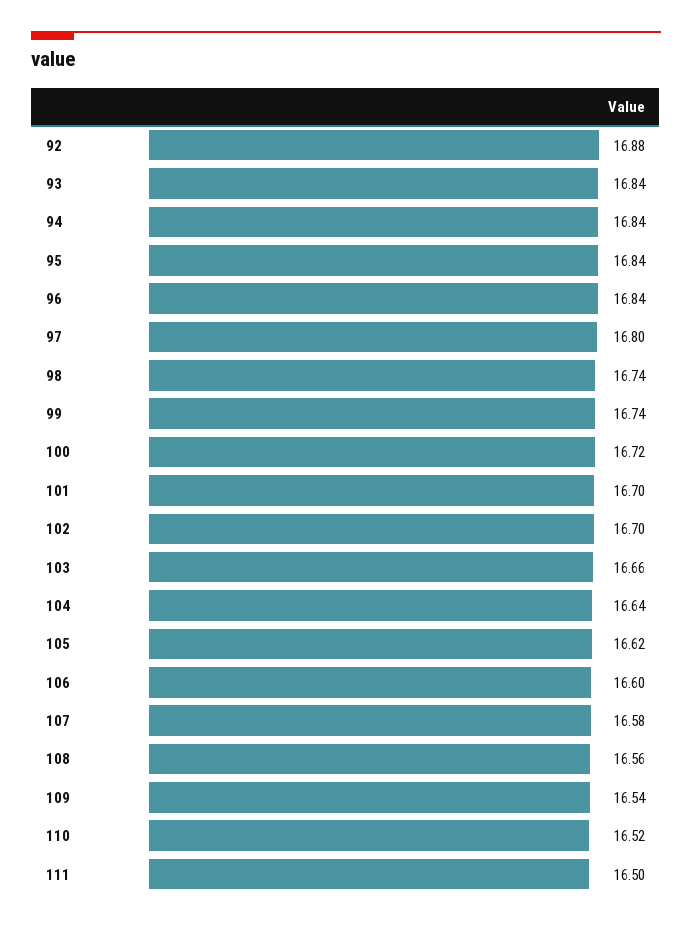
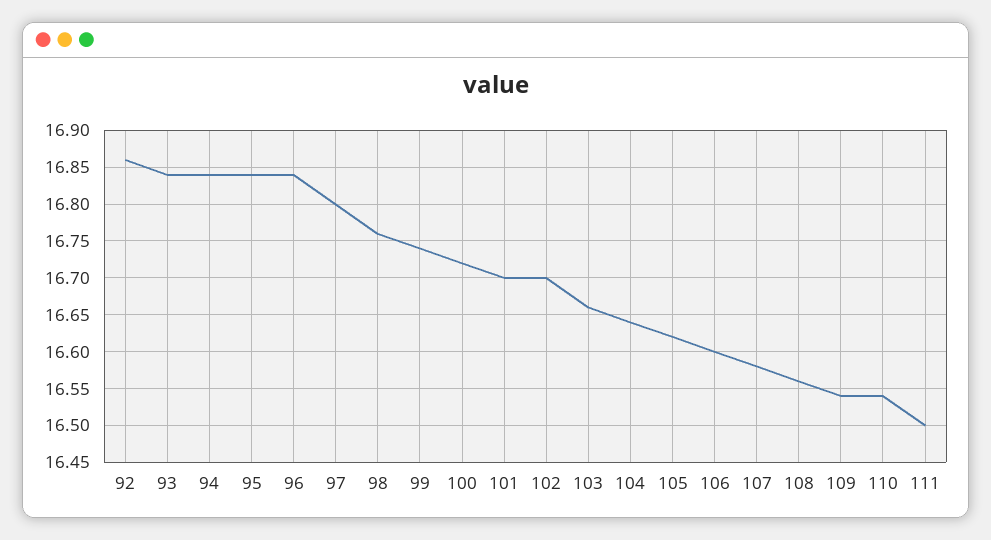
92: 16.88 -> 16.86
98: 16.74 -> 16.76
110: 16.52 -> 16.54

